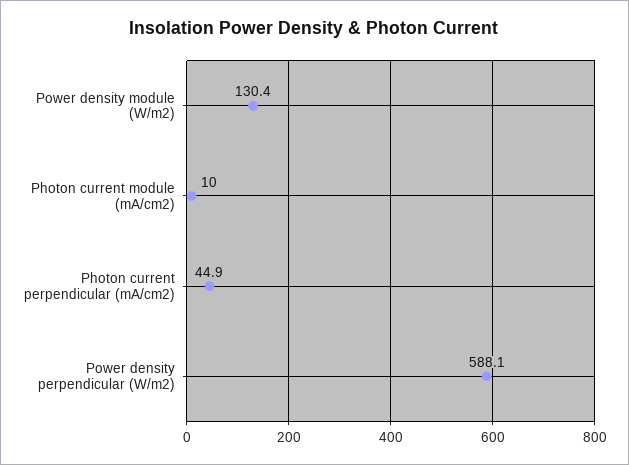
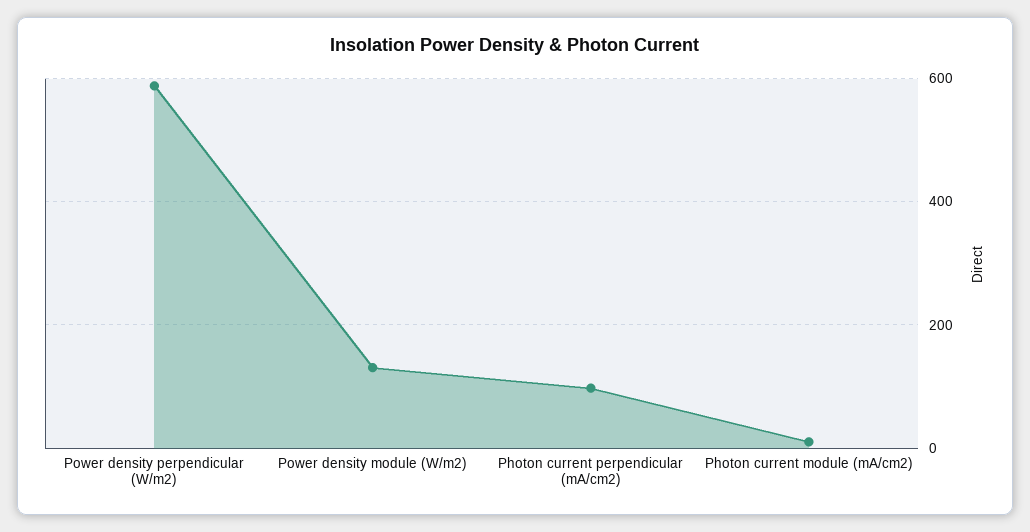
Photon current perpendicular (mA/cm2): 44.9 -> 100

